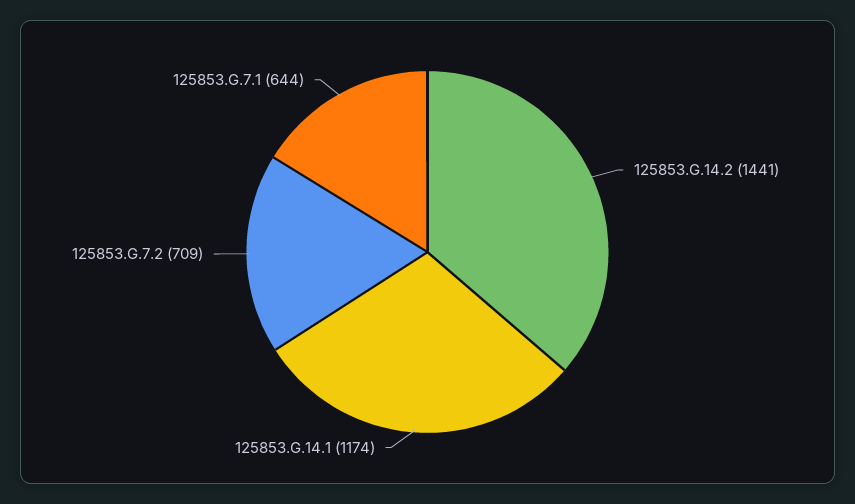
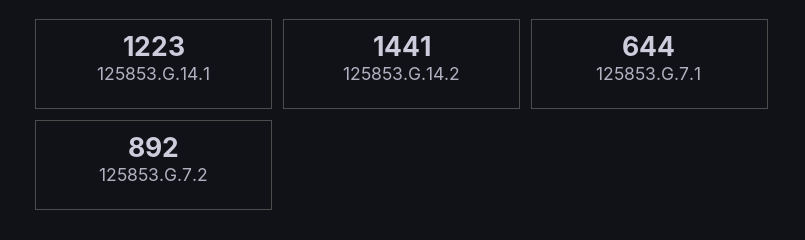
125853.G.14.1: 1174 -> 1223
125853.G.7.2: 709 -> 892

